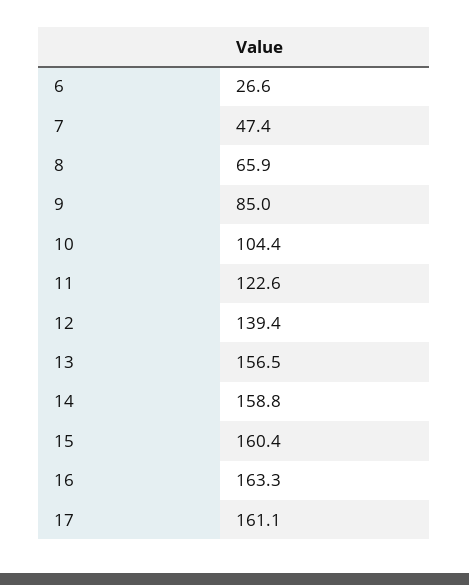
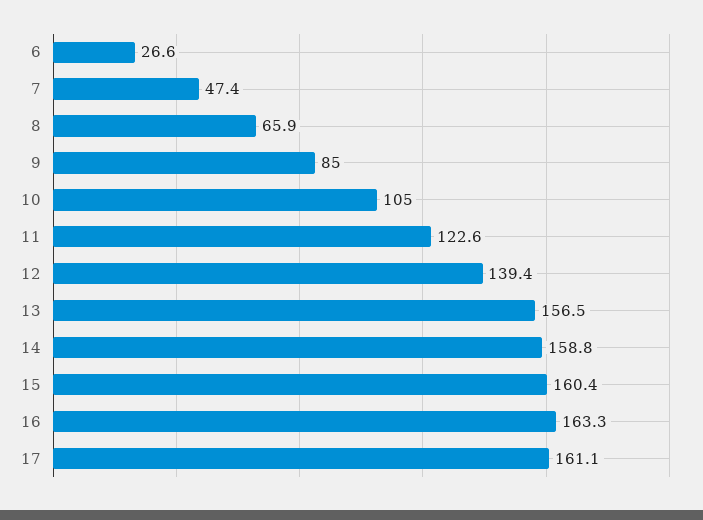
10: 104.4 -> 105

